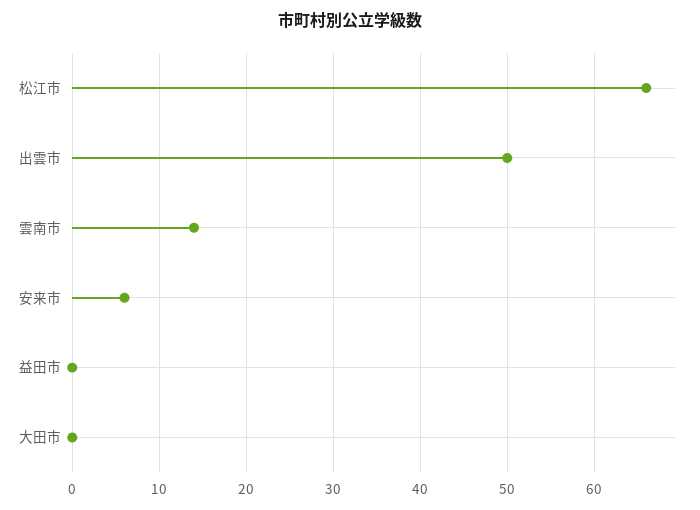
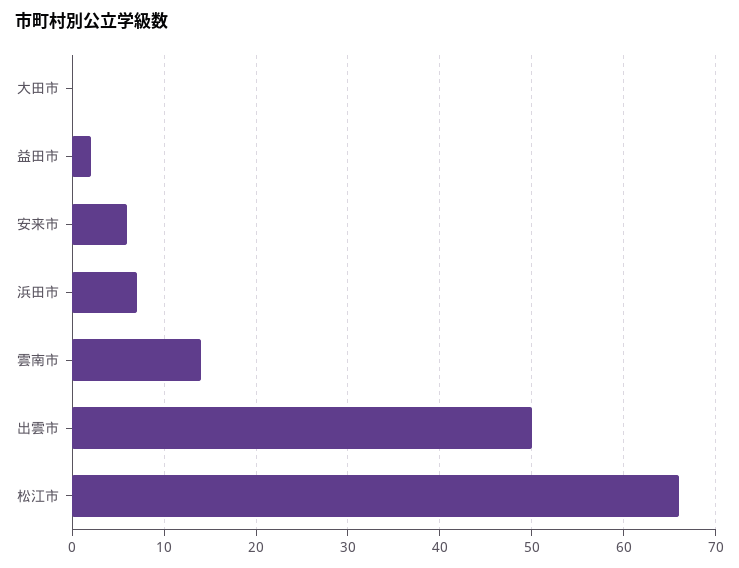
益田市: 0 -> 2
浜田市: none -> 7

